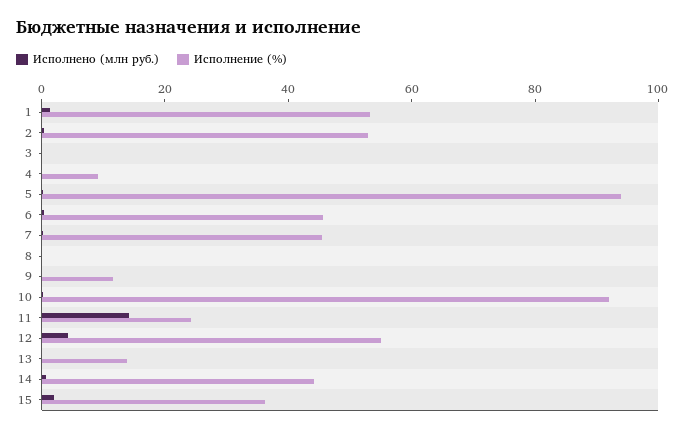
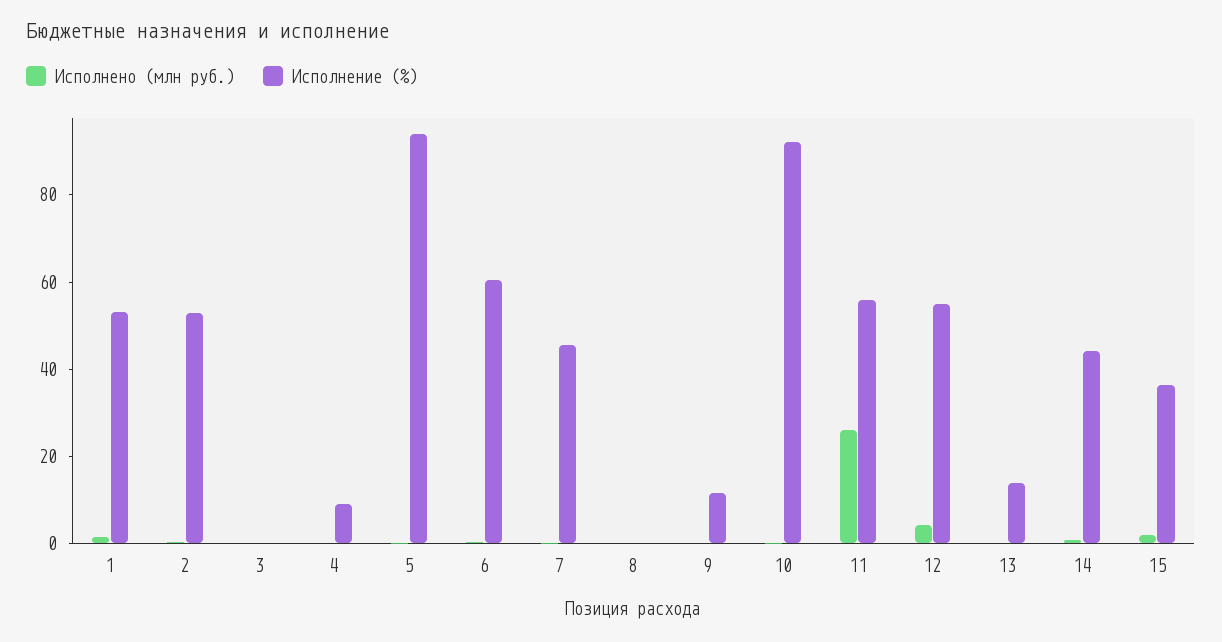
Исполнение (%), 6: 45 -> 60
Исполнено (млн руб.), 11: 15 -> 25
Исполнение (%), 11: 25 -> 55

